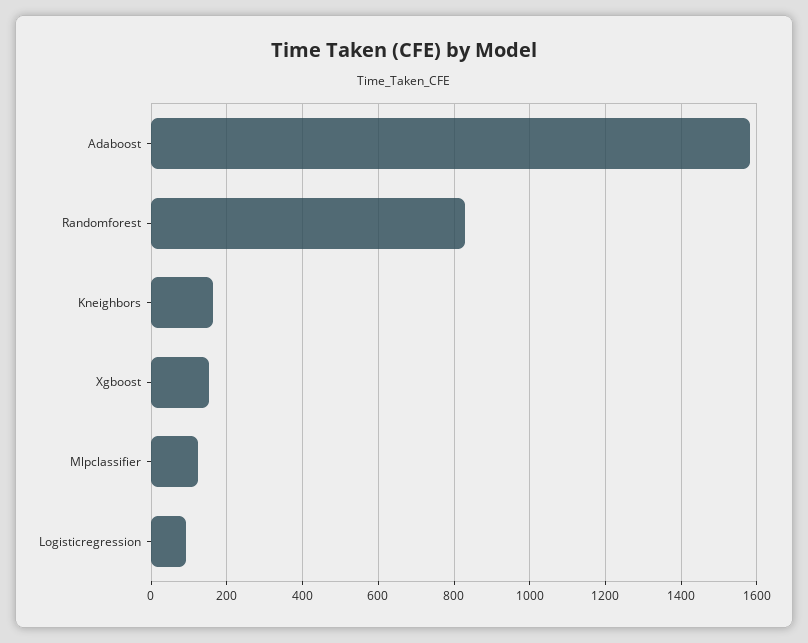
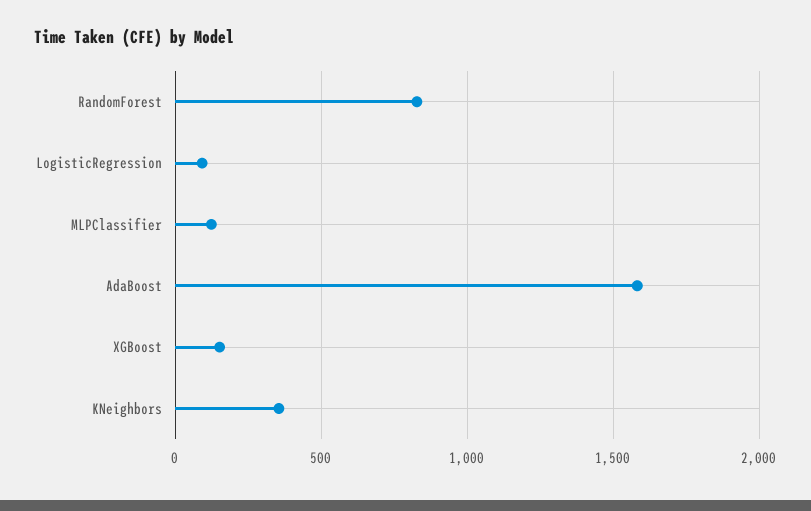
Kneighbors: 160 -> 350

